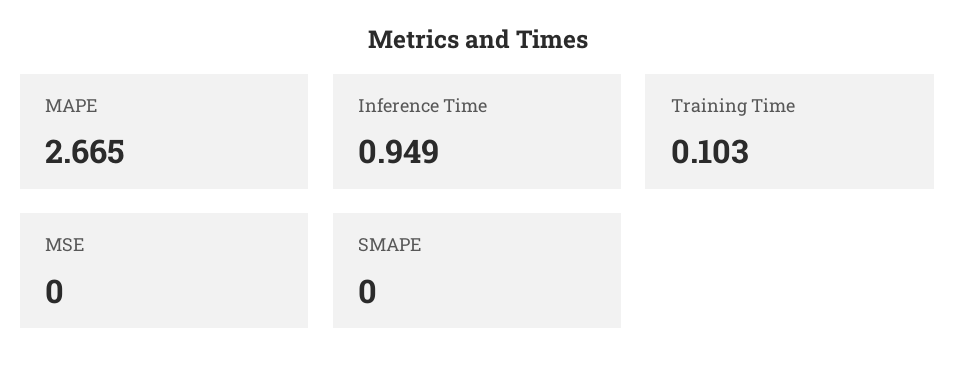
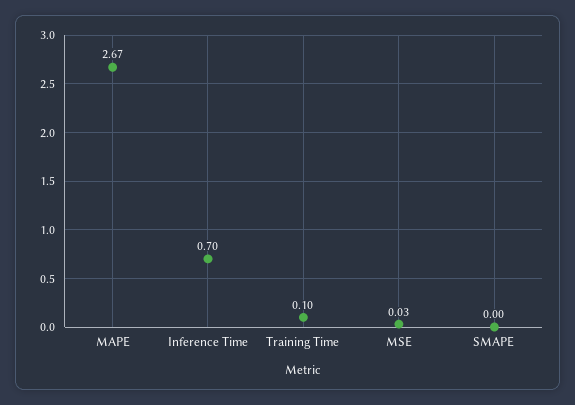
Inference Time: 0.949 -> 0.7
MSE: 0 -> 0.03

